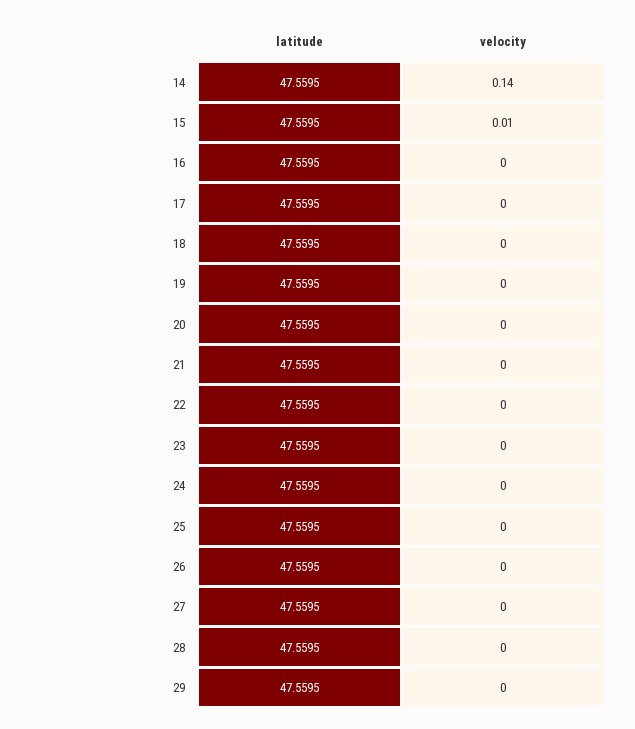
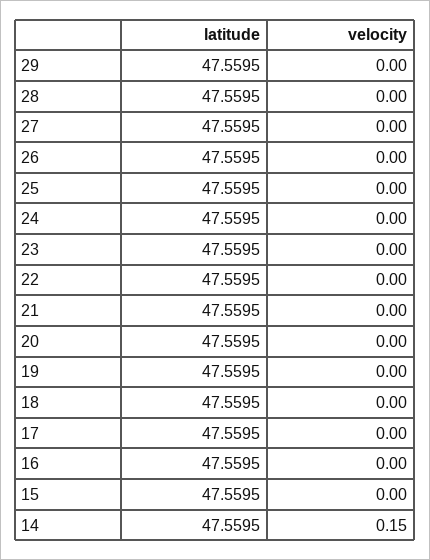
velocity, 14: 0.14 -> 0.15
velocity, 15: 0.01 -> 0

